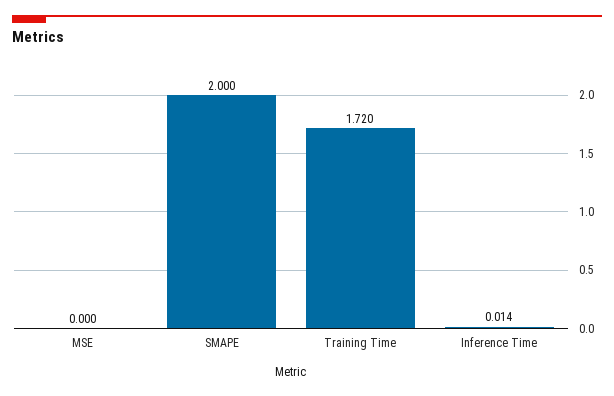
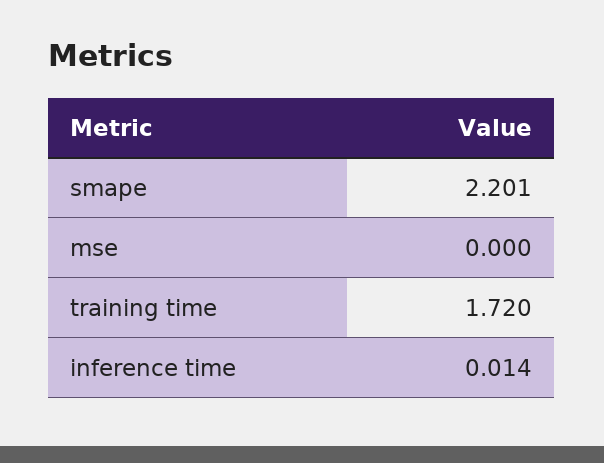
SMAPE: 2 -> 2.201

